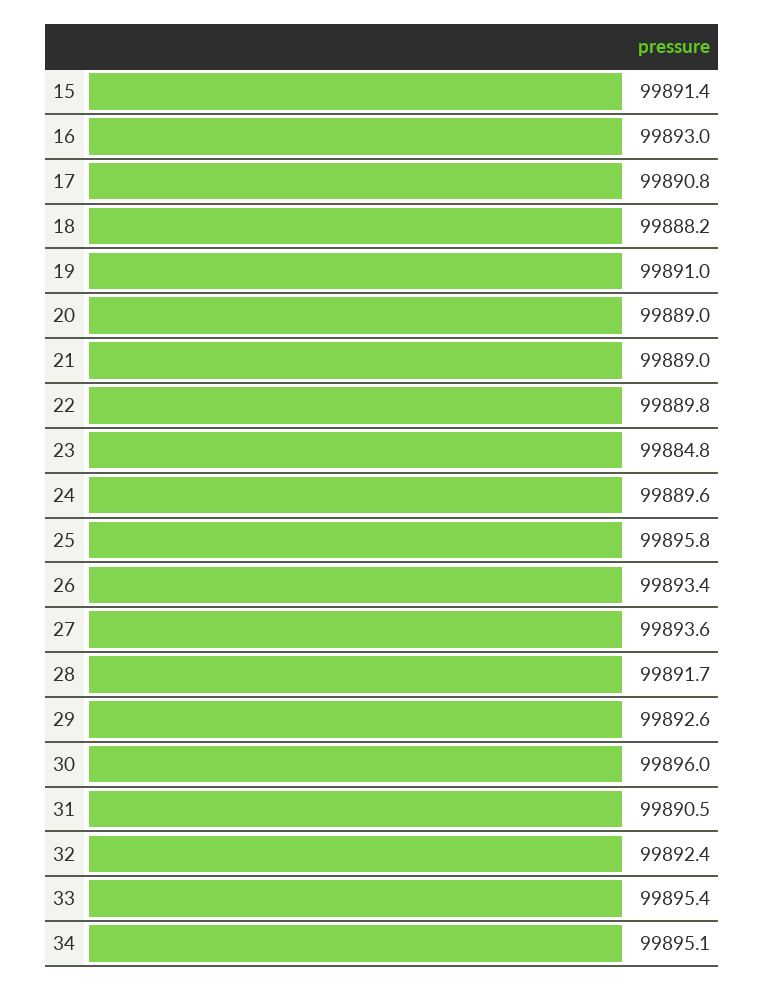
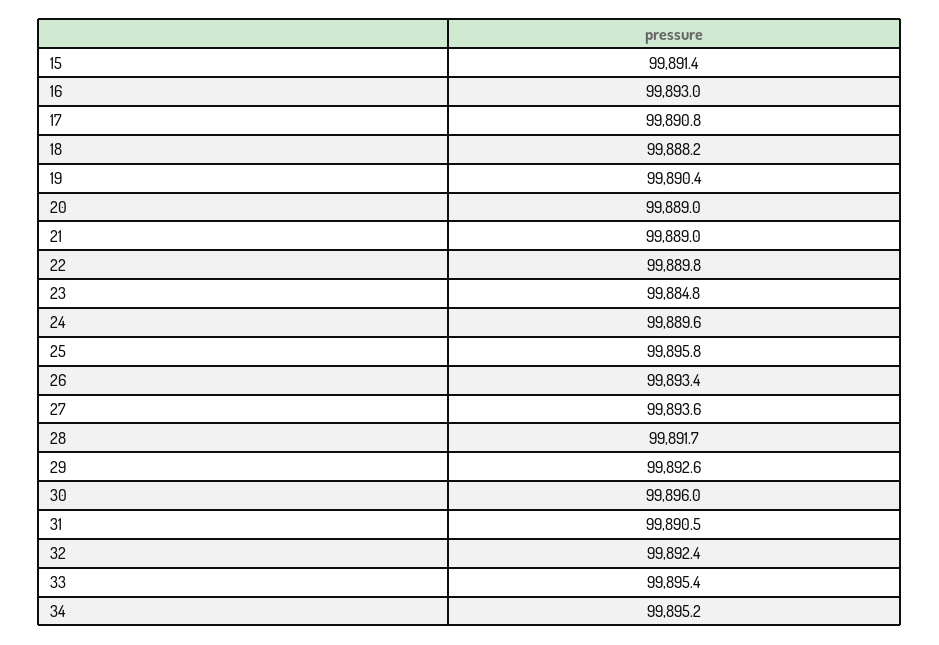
19: 99891 -> 99890.4
34: 99895.1 -> 99895.2

